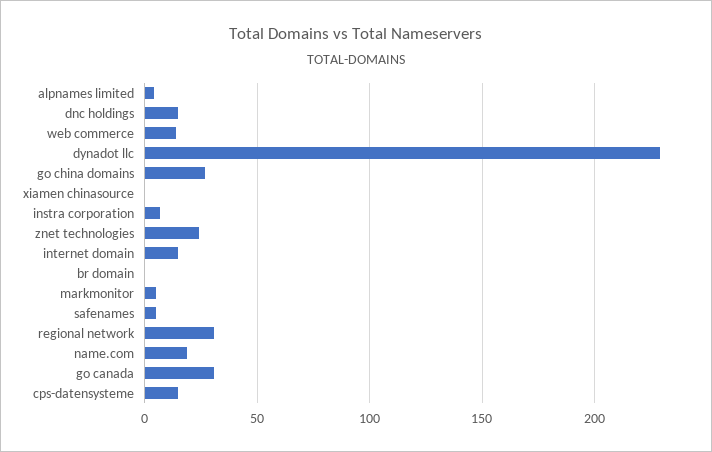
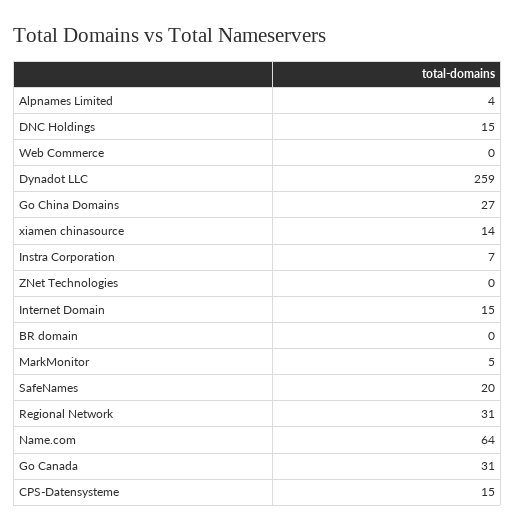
web commerce: 15 -> 0
dynadot llc: 230 -> 259
xiamen chinasource: 0 -> 14
znet technologies: 25 -> 0
safenames: 5 -> 20
name.com: 20 -> 64

